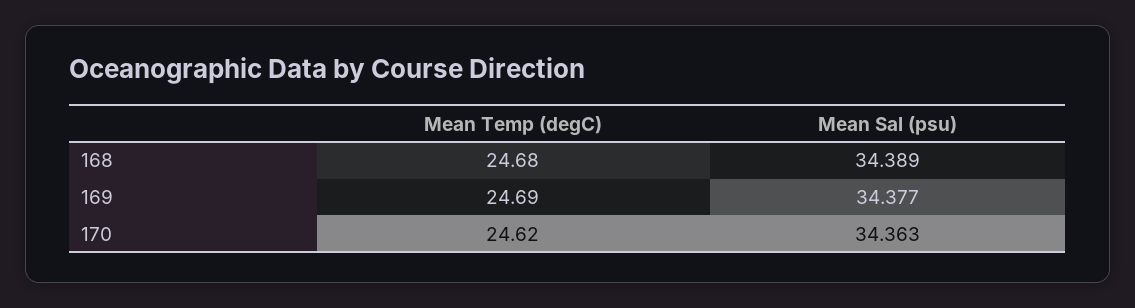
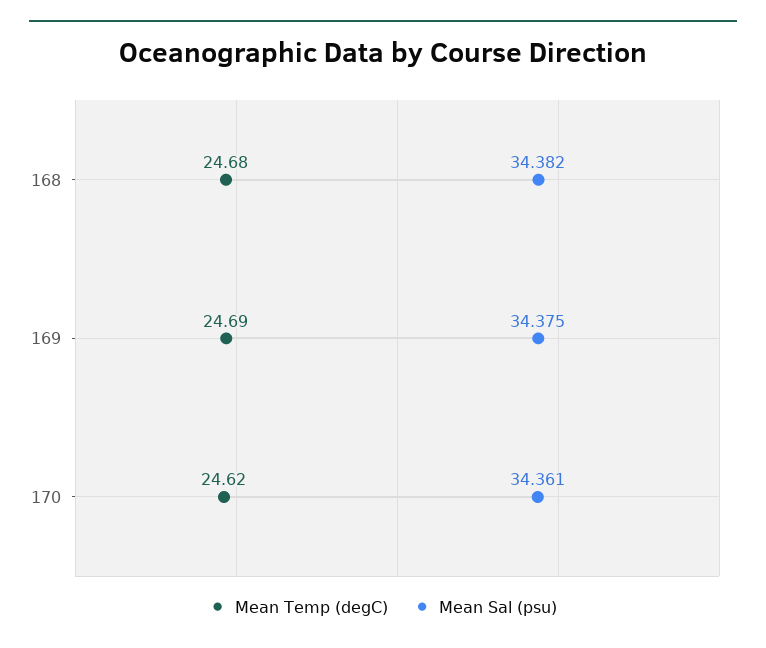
Mean Sal (psu), 168: 34.389 -> 34.382
Mean Sal (psu), 169: 34.377 -> 34.375
Mean Sal (psu), 170: 34.363 -> 34.361

